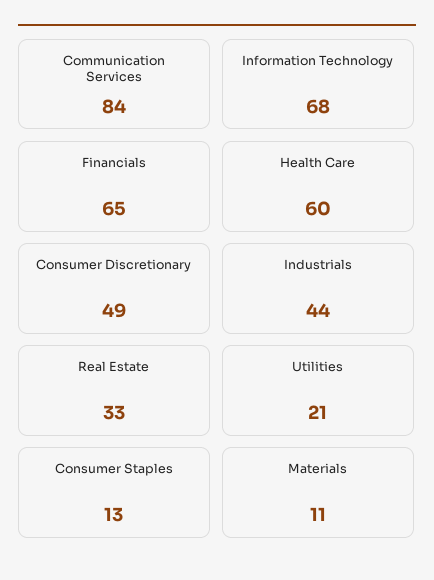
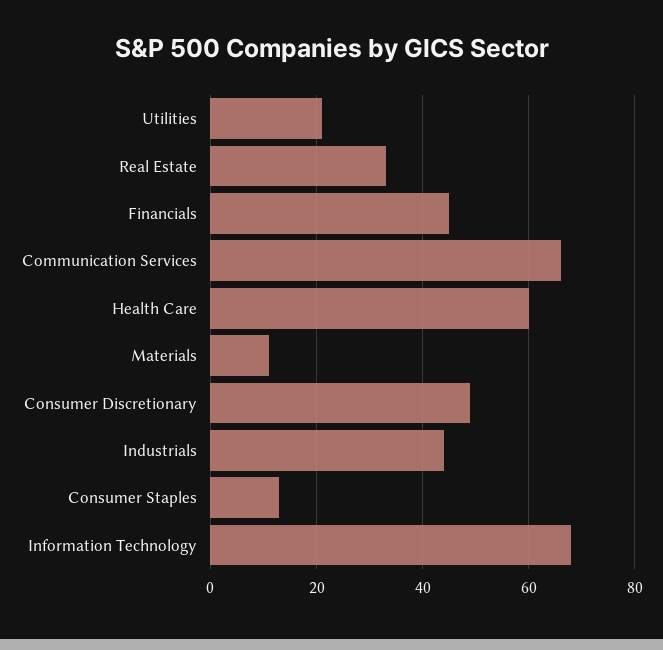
Communication Services: 84 -> 65
Financials: 65 -> 45

